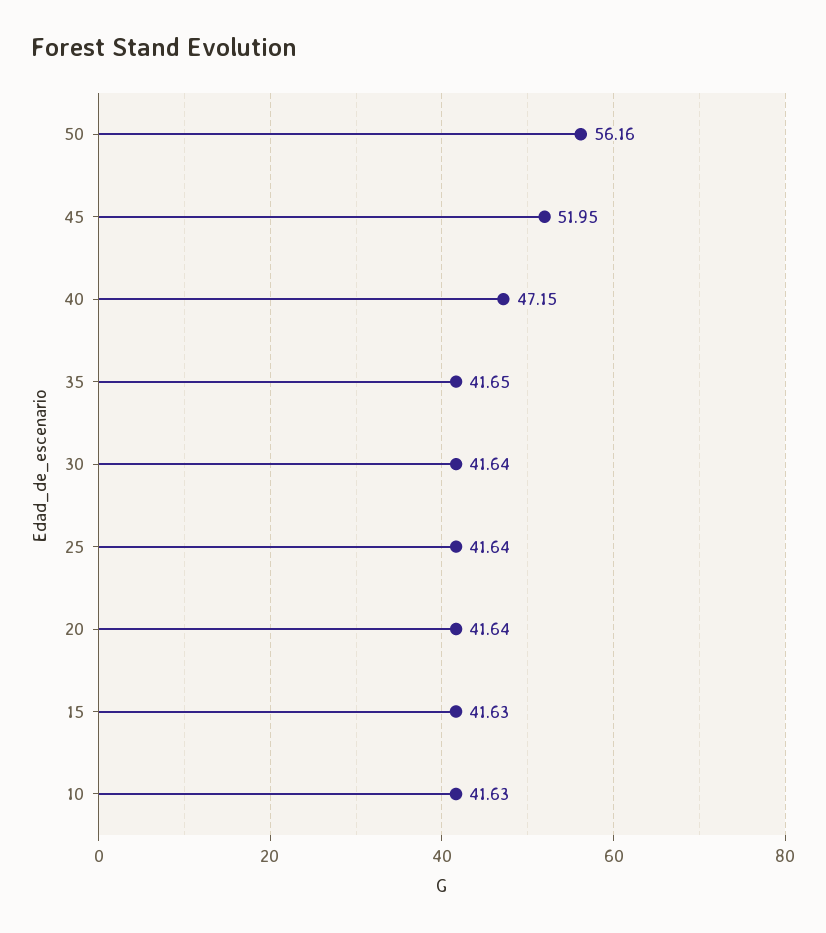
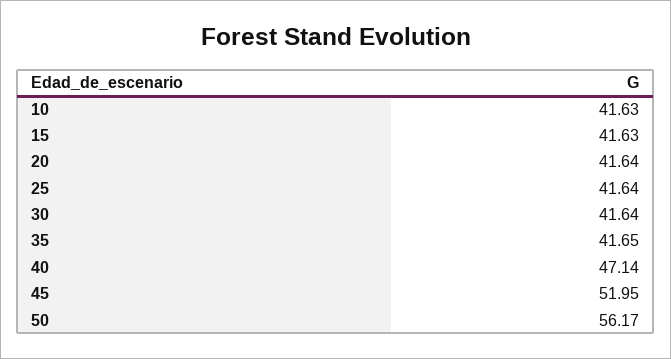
50: 56.16 -> 56.17
40: 47.15 -> 47.14

